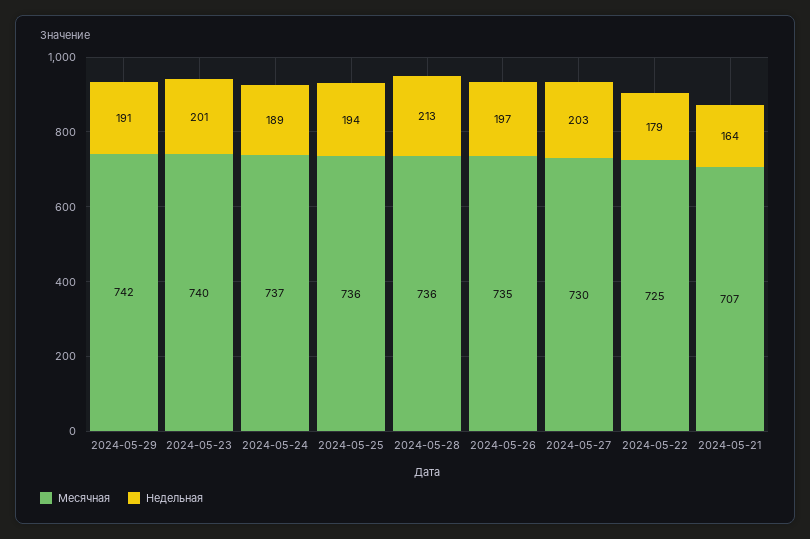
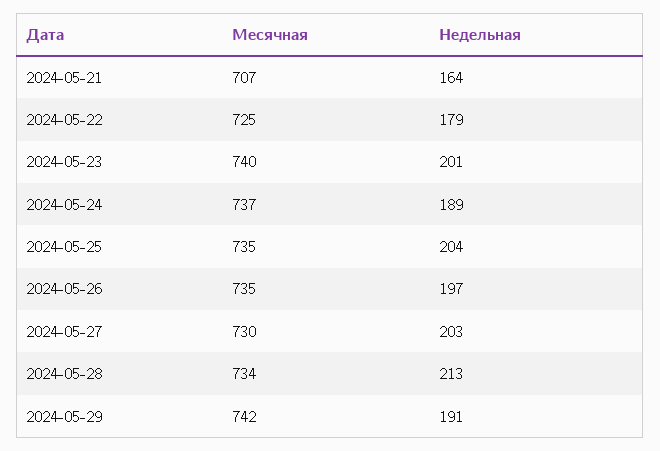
Месячная, 2024-05-25: 736 -> 735
Недельная, 2024-05-25: 194 -> 204
Месячная, 2024-05-28: 736 -> 734

